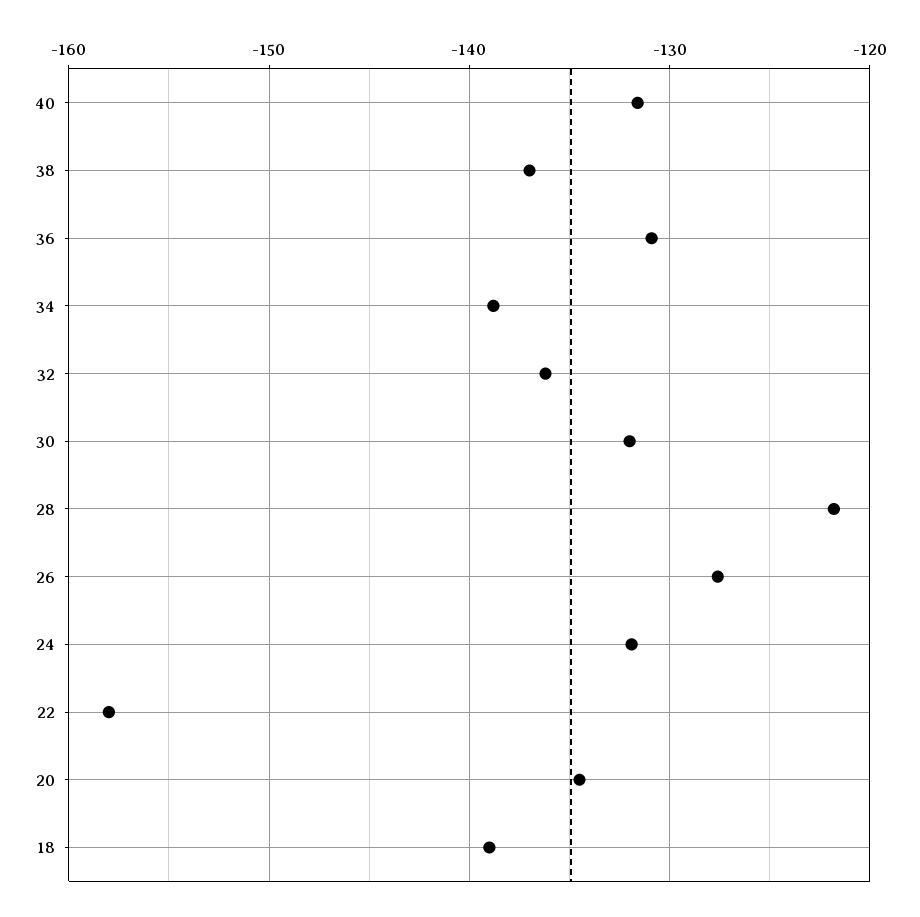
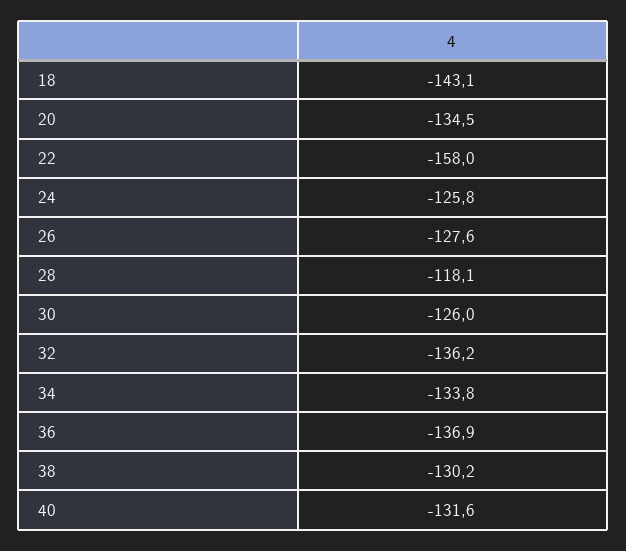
38: -137 -> -130.2
36: -131 -> -136.9
34: -139 -> -133.8
30: -132 -> -126
28: -122 -> -118.1
24: -132 -> -125.8
18: -139 -> -143.1

